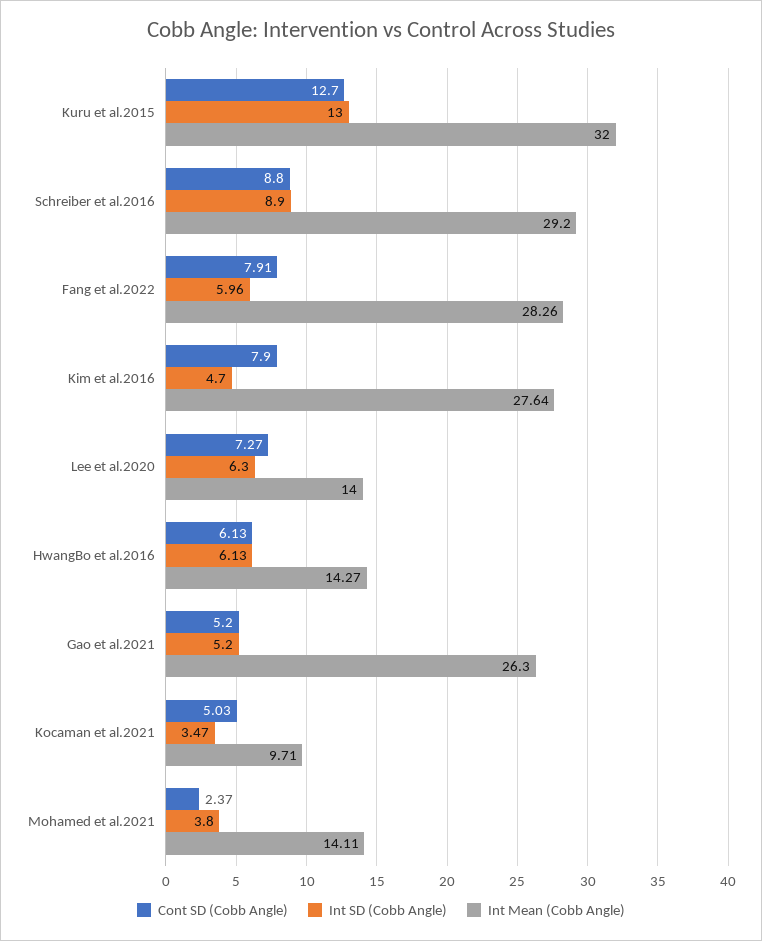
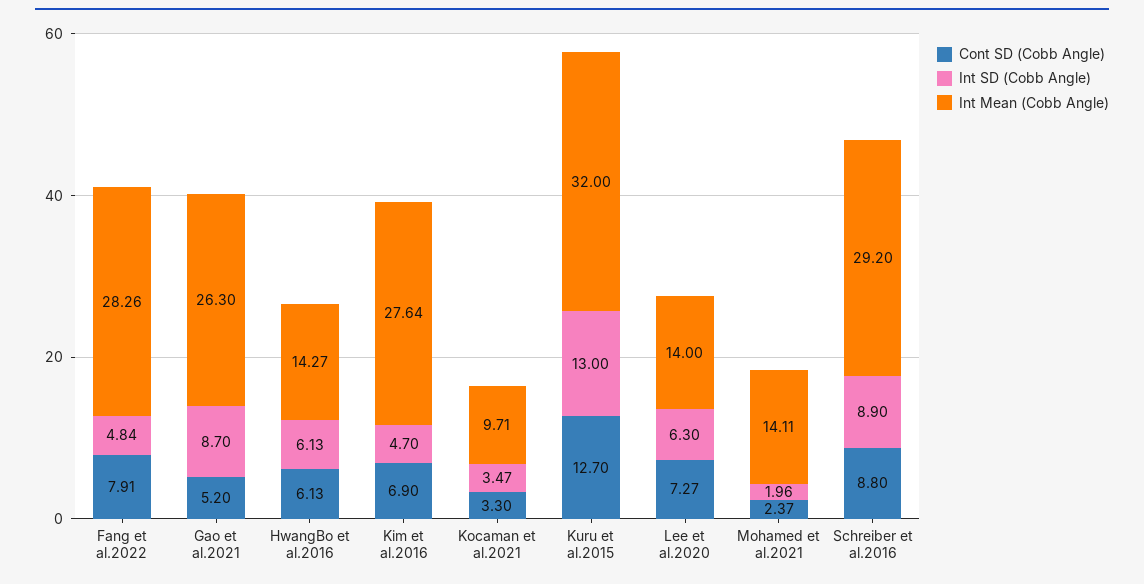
Int SD (Cobb Angle), Fang et al.2022: 5.96 -> 4.84
Cont SD (Cobb Angle), Kim et al.2016: 7.9 -> 6.9
Int SD (Cobb Angle), Gao et al.2021: 5.2 -> 8.7
Cont SD (Cobb Angle), Kocaman et al.2021: 5.03 -> 3.3
Int SD (Cobb Angle), Mohamed et al.2021: 3.8 -> 1.96

